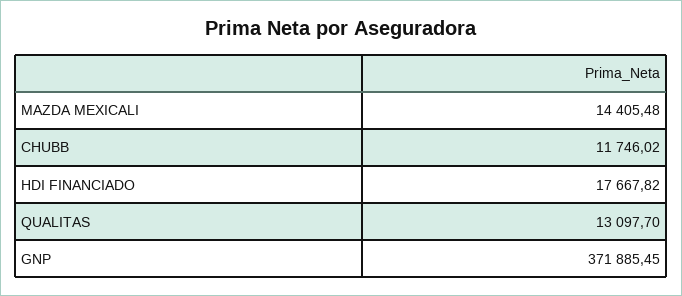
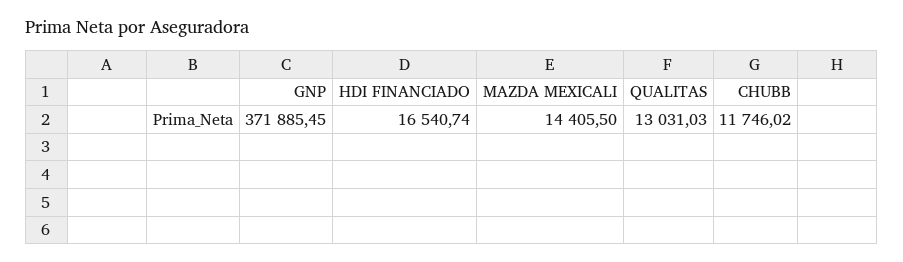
MAZDA MEXICALI: 14405.48 -> 14405.5
HDI FINANCIADO: 17667.82 -> 16540.74
QUALITAS: 13097.7 -> 13031.03

